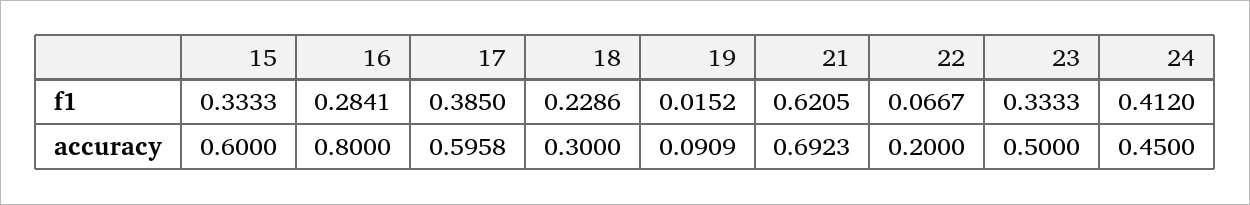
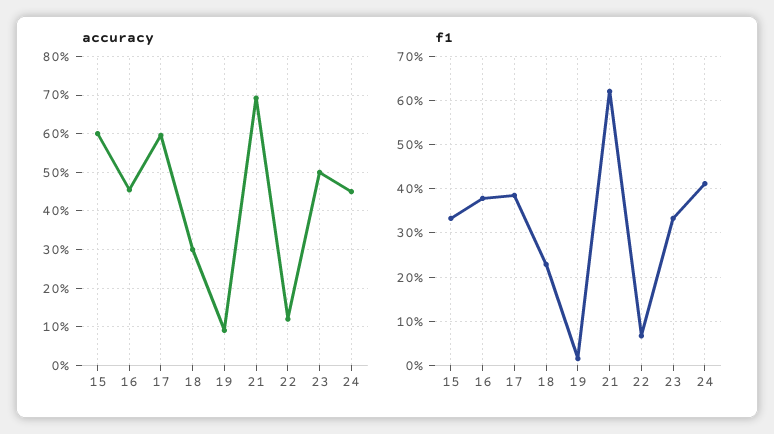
f1, 16: 0.2841 -> 0.38
accuracy, 16: 0.8 -> 0.46
accuracy, 22: 0.2 -> 0.12

